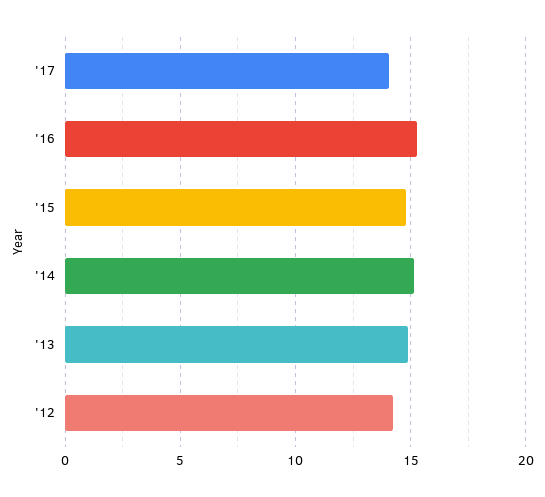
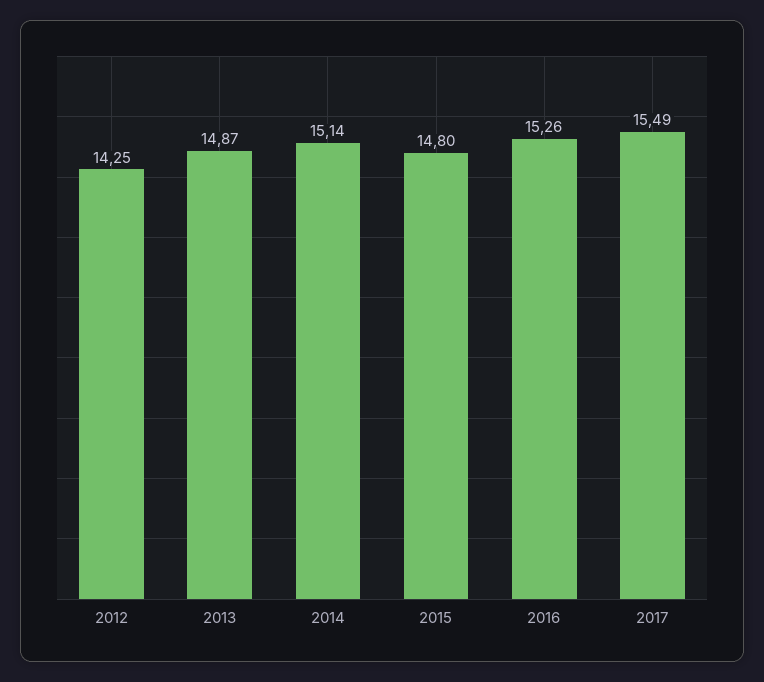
'17: 14 -> 15.49

